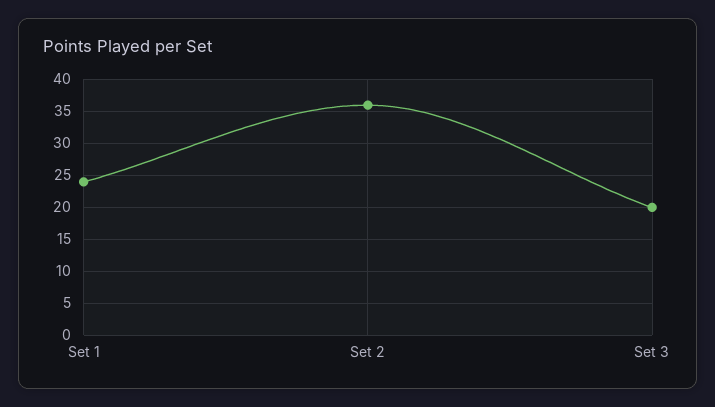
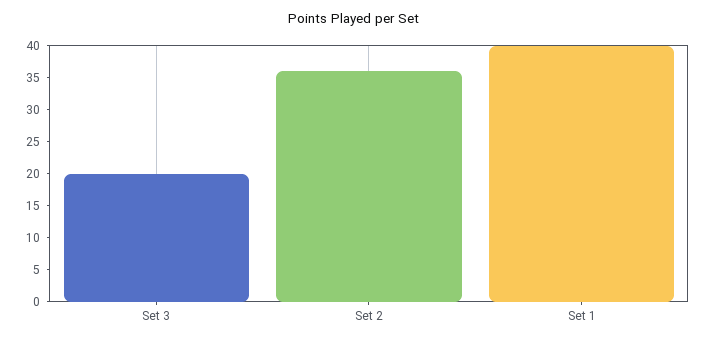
Set 1: 24 -> 40

